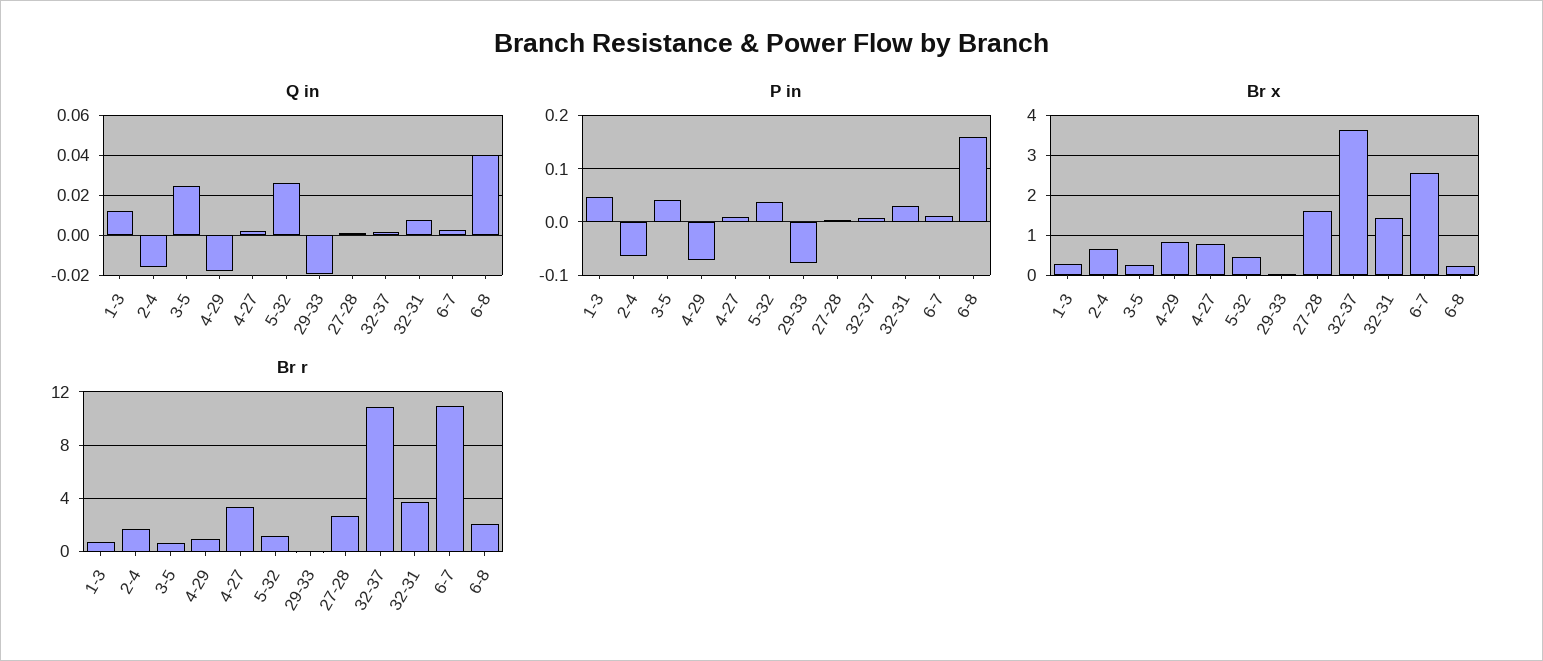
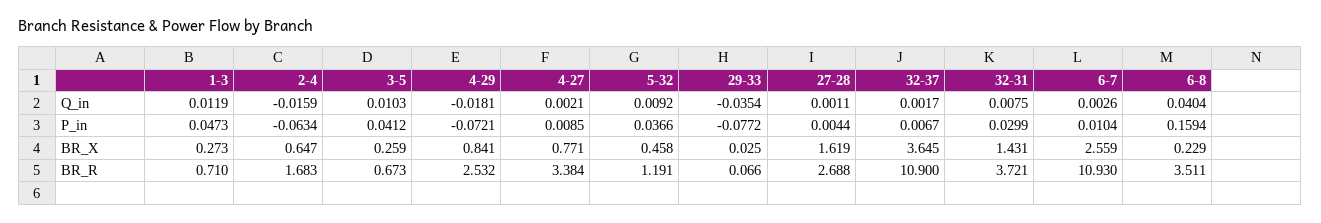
Q in, 3-5: 0.025 -> 0.0103
Q in, 5-32: 0.025 -> 0.0092
Q in, 29-33: -0.02 -> -0.0354
Br r, 4-29: 1 -> 2.532
Br r, 6-8: 2 -> 3.511

